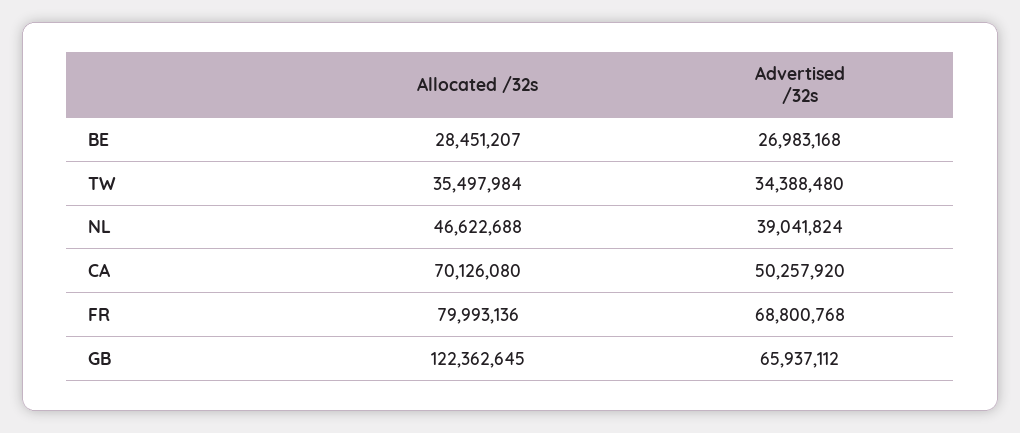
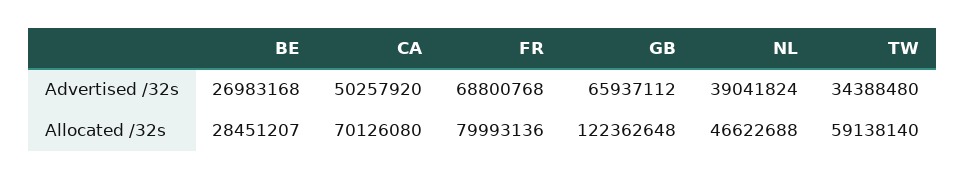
Allocated /32s, TW: 35497984 -> 59138140
Allocated /32s, GB: 122362645 -> 122362648

